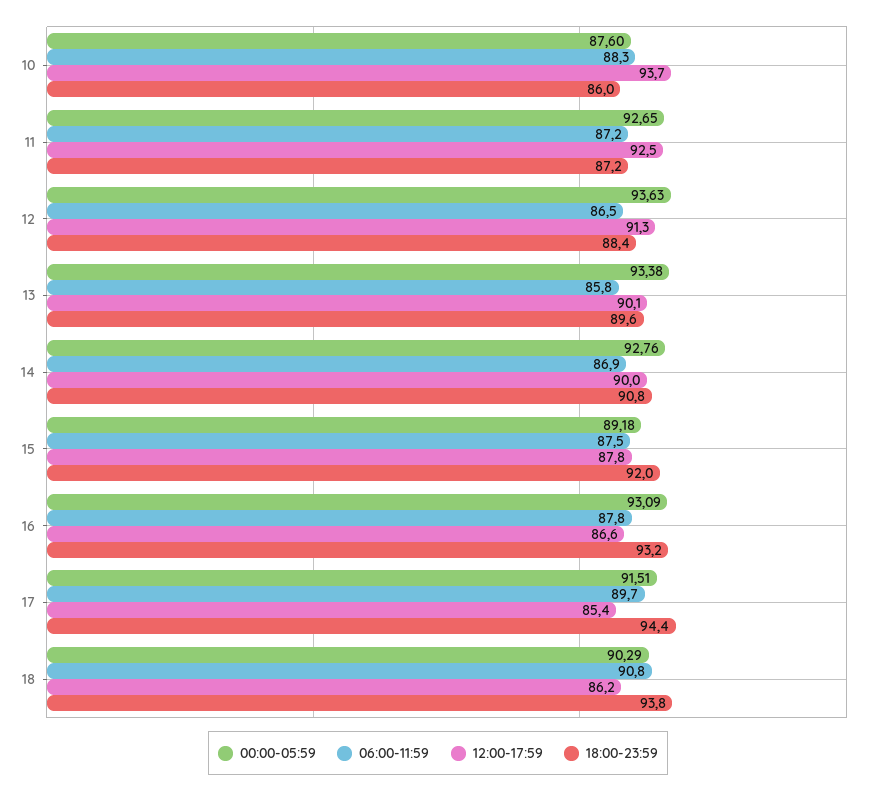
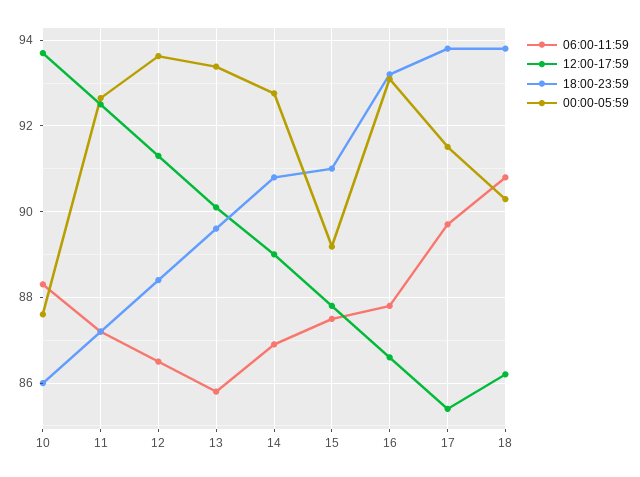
12:00-17:59, 14: 90 -> 89
18:00-23:59, 15: 92 -> 91
18:00-23:59, 17: 94.4 -> 93.8

